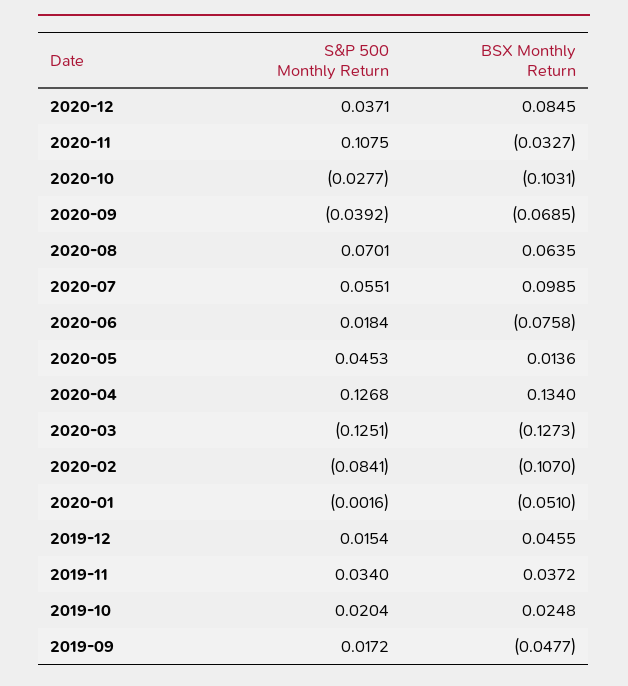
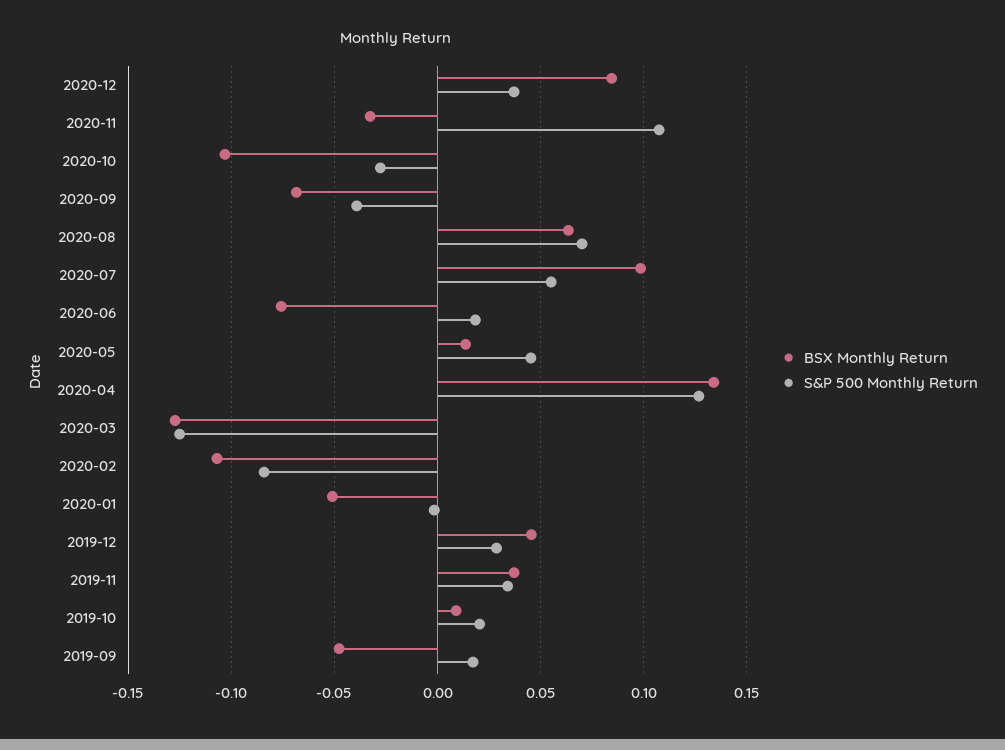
S&P 500 Monthly Return, 2019-12: 0.0154 -> 0.03
BSX Monthly Return, 2019-10: 0.0248 -> 0.01

